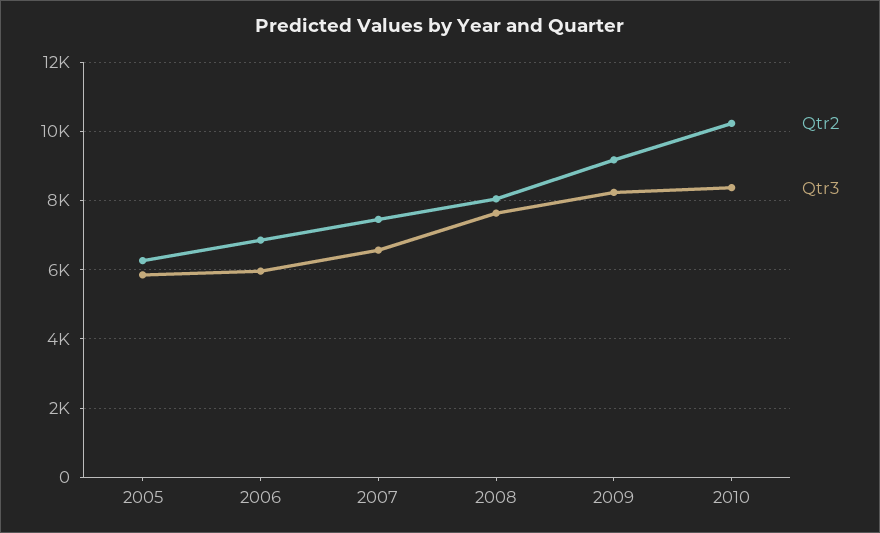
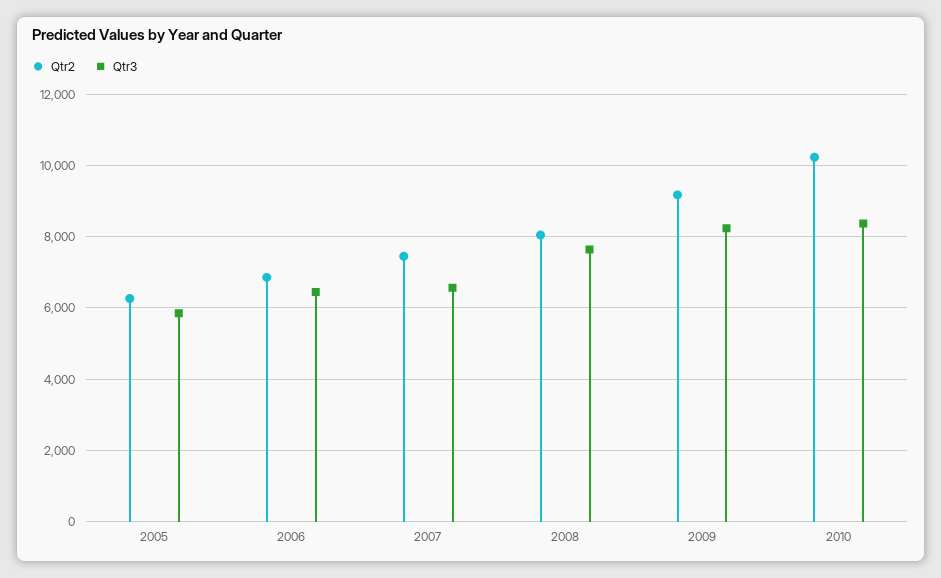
Qtr3, 2006: 6000 -> 6400

